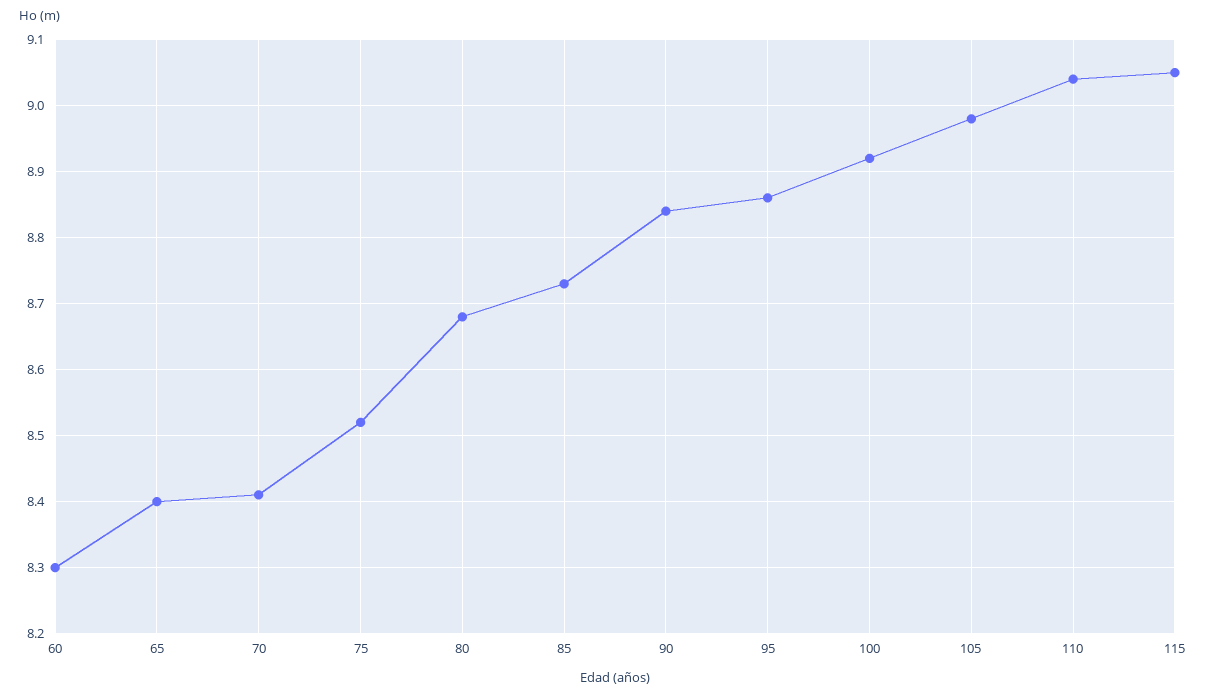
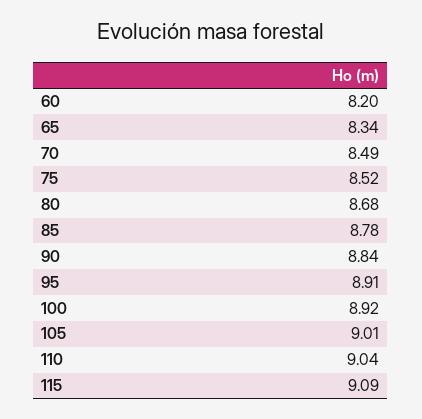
60: 8.3 -> 8.2
65: 8.4 -> 8.34
70: 8.41 -> 8.49
85: 8.73 -> 8.78
95: 8.86 -> 8.91
105: 8.98 -> 9.01
115: 9.05 -> 9.09

